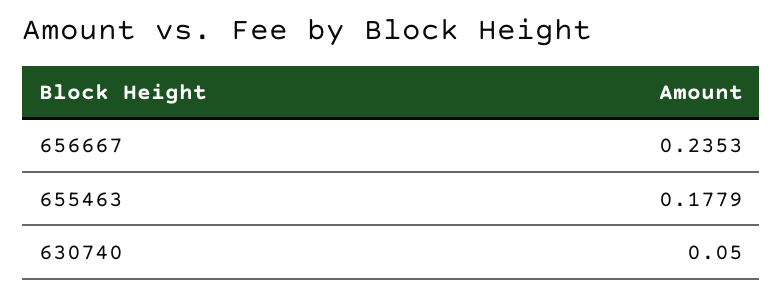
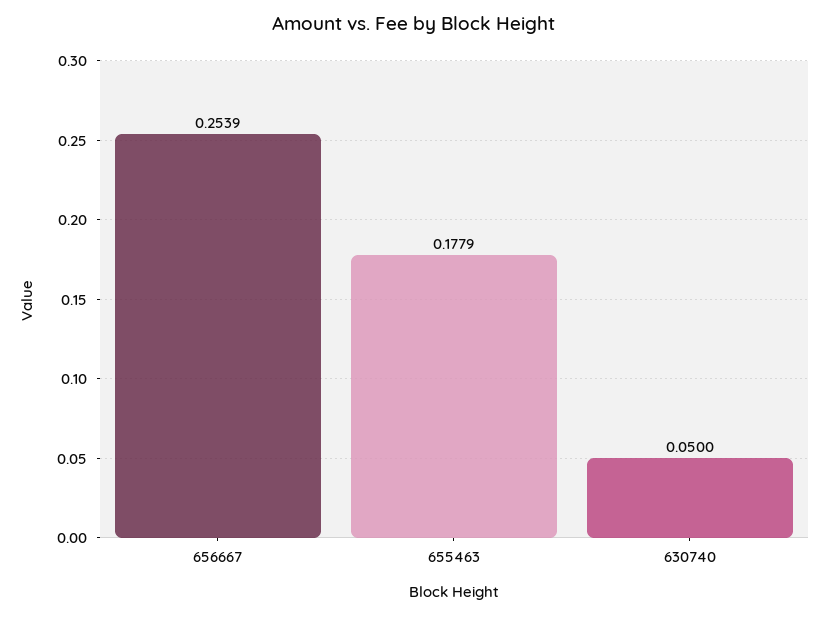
656667: 0.2353 -> 0.2539

